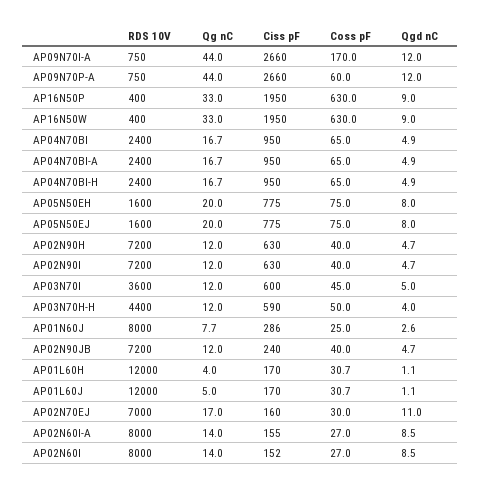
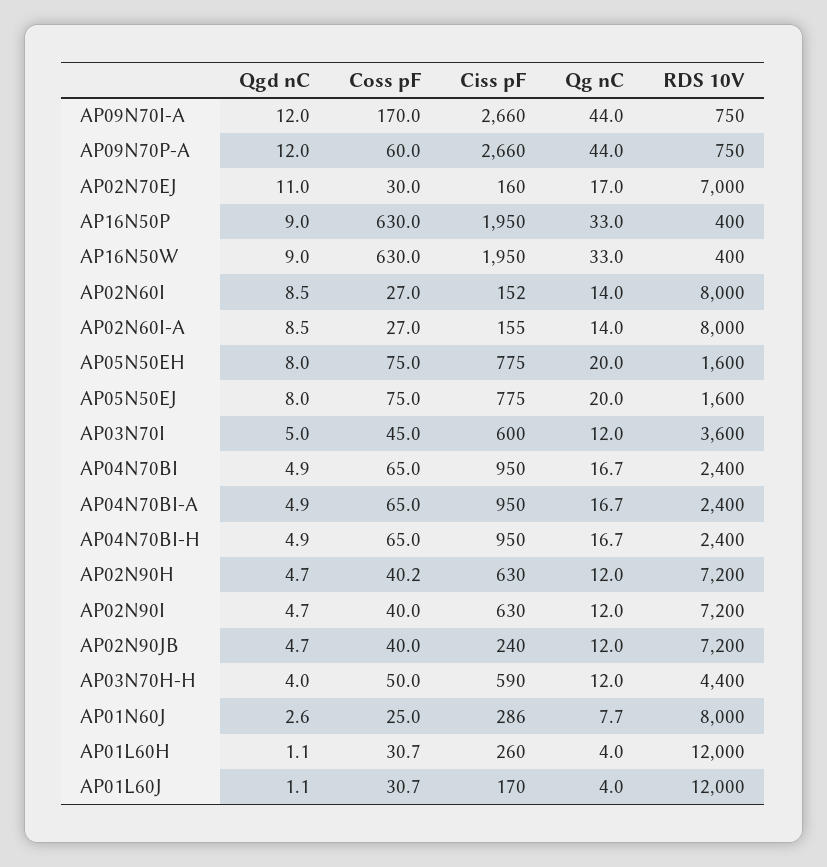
Coss pF, AP02N90H: 40 -> 40.2
Ciss pF, AP01L60H: 170 -> 260
Qg nC, AP01L60J: 5 -> 4

